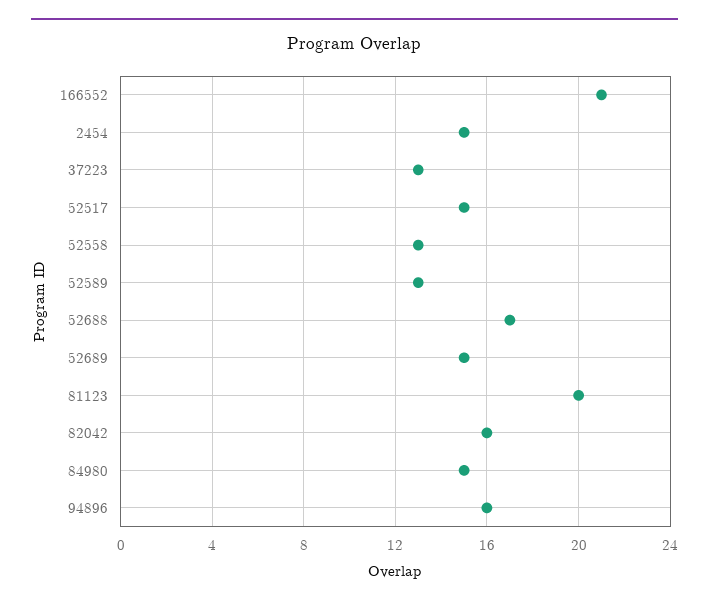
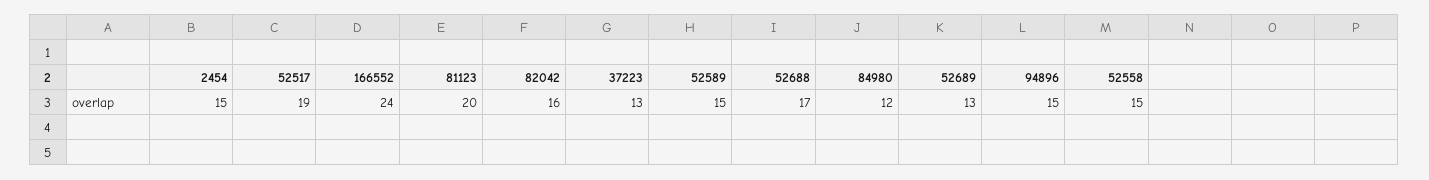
166552: 21 -> 24
52517: 15 -> 19
52558: 13 -> 15
52589: 13 -> 15
52689: 15 -> 13
84980: 15 -> 12
94896: 16 -> 15

